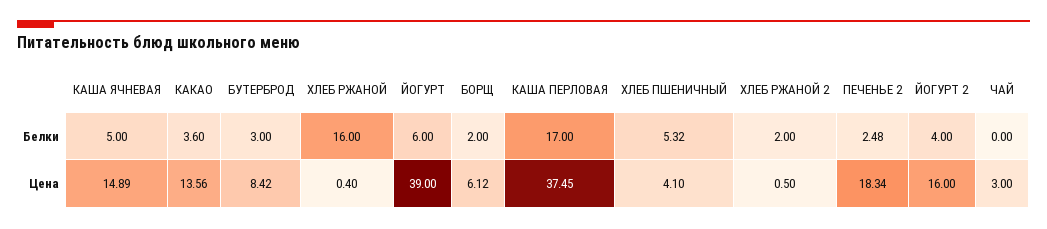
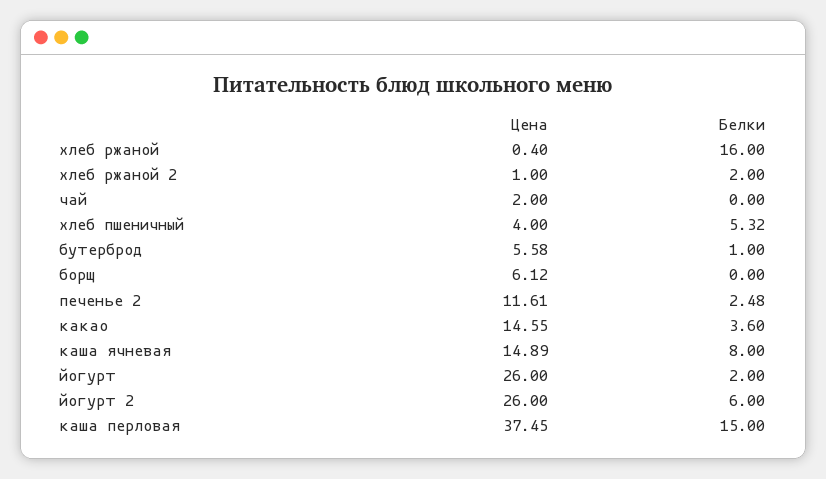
КАША ЯЧНЕВАЯ, Белки: 5 -> 8
БУТЕРБРОД, Белки: 3 -> 1
ЙОГУРТ, Белки: 6 -> 2
БОРЩ, Белки: 2 -> 0
КАША ПЕРЛОВАЯ, Белки: 17 -> 15
ЙОГУРТ 2, Белки: 4 -> 6
КАКАО, Цена: 13.56 -> 14.55
БУТЕРБРОД, Цена: 8.42 -> 5.58
ЙОГУРТ, Цена: 39 -> 26
ХЛЕБ ПШЕНИЧНЫЙ, Цена: 4.1 -> 4
ХЛЕБ РЖАНОЙ 2, Цена: 0.5 -> 1
ПЕЧЕНЬЕ 2, Цена: 18.34 -> 11.61
ЙОГУРТ 2, Цена: 16 -> 26
ЧАЙ, Цена: 3 -> 2

